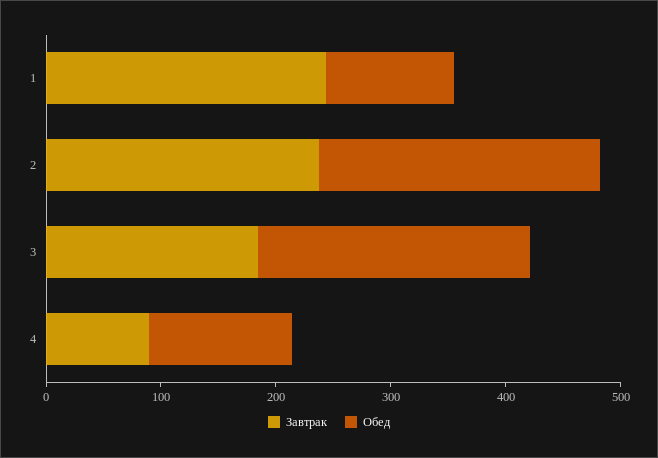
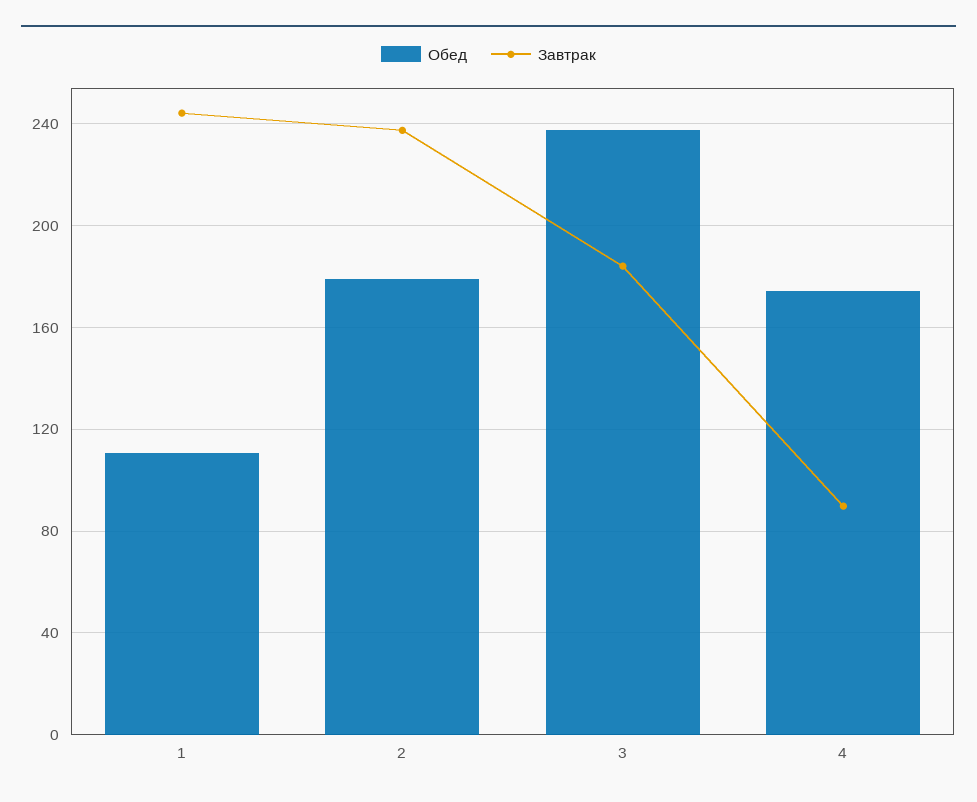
Обед, 2: 240 -> 180
Обед, 4: 120 -> 175

